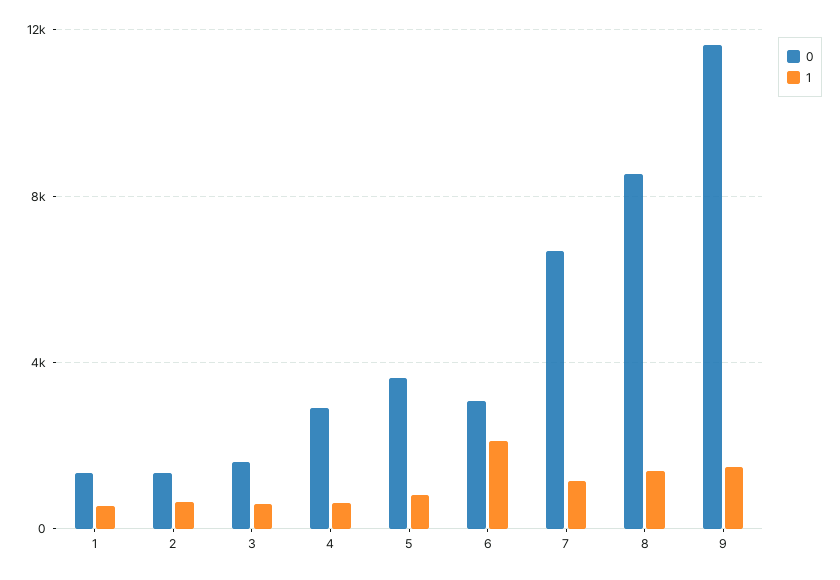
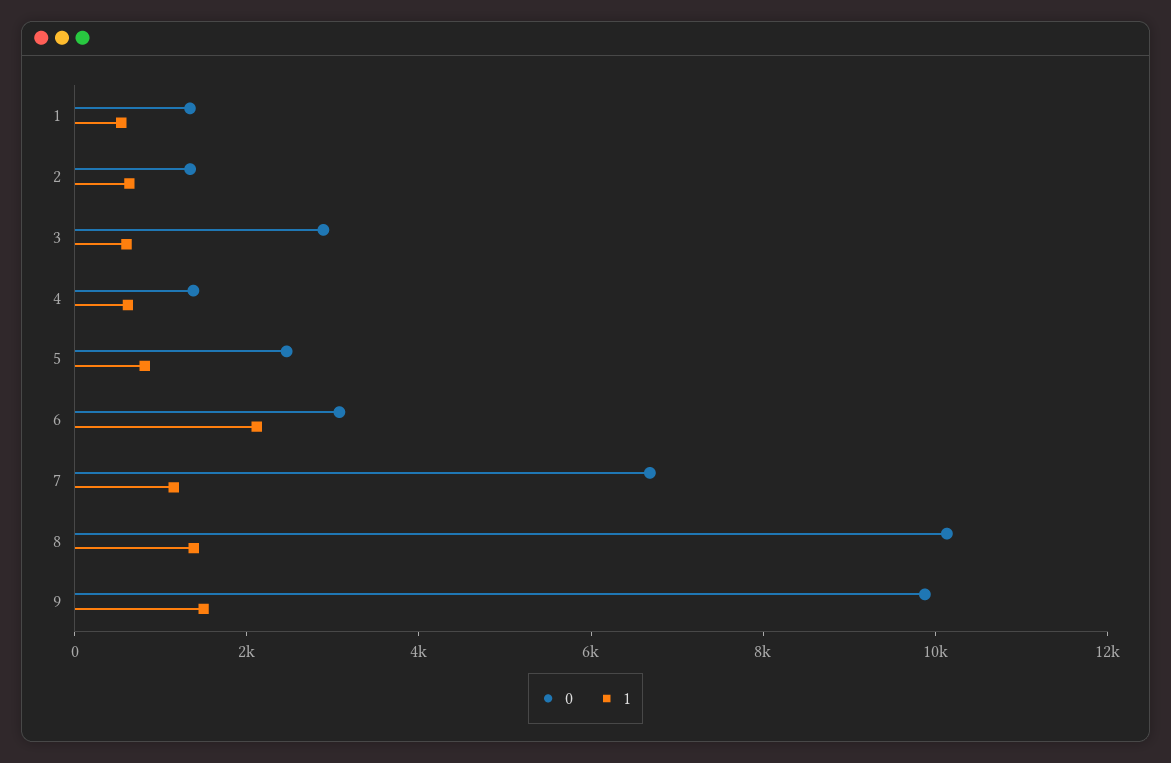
0, 3: 1500 -> 3000
0, 4: 3000 -> 1500
0, 5: 3500 -> 2500
0, 8: 8500 -> 10000
0, 9: 11500 -> 10000

